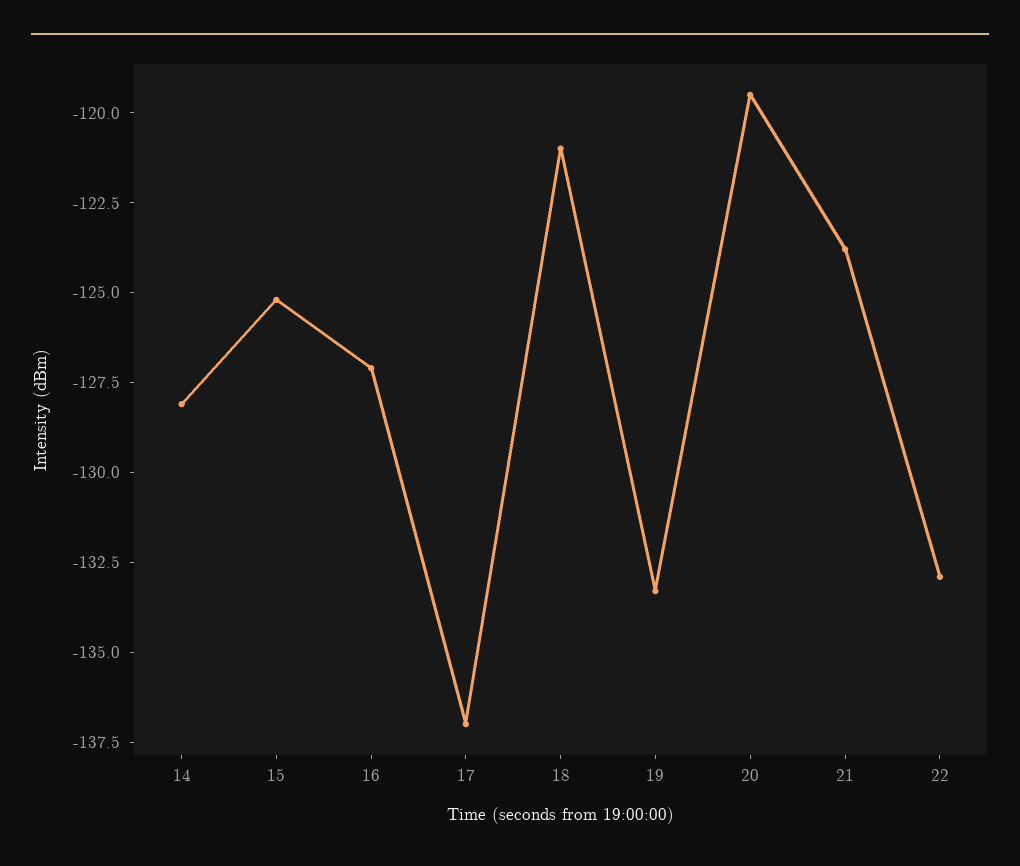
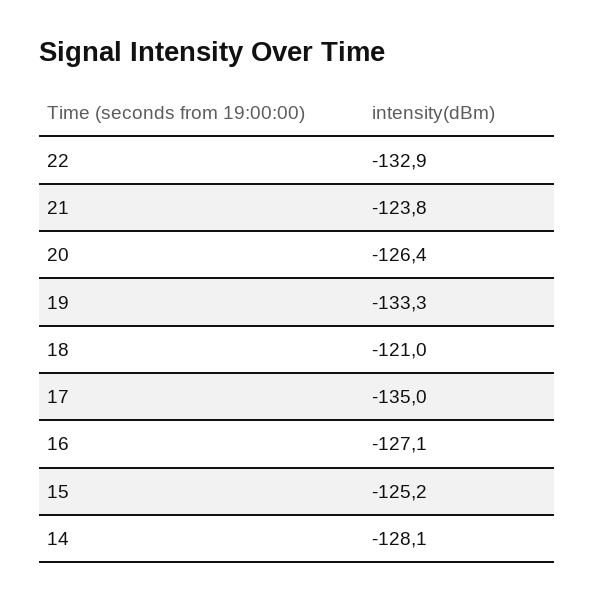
17: -137 -> -135
20: -119.5 -> -126.4

